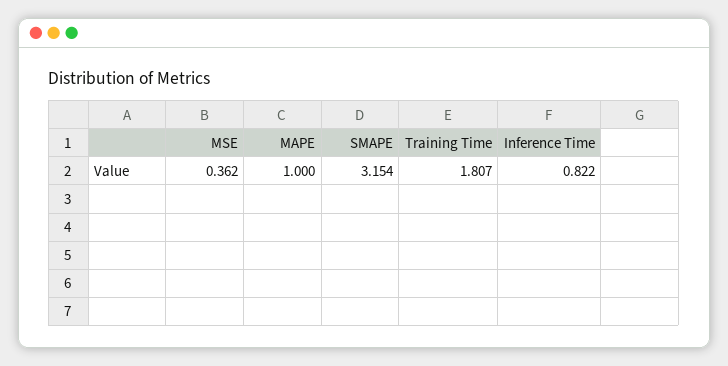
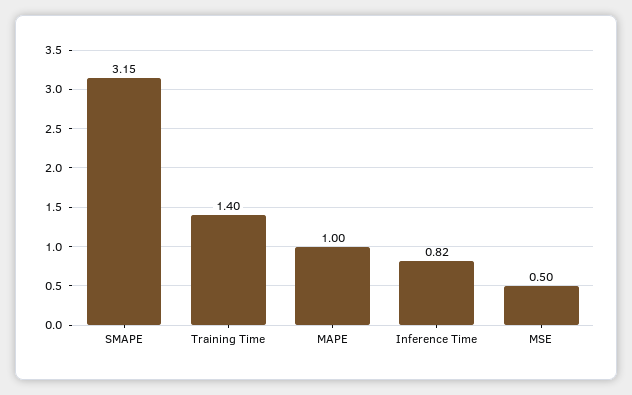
MSE: 0.362 -> 0.5
Training Time: 1.807 -> 1.4

